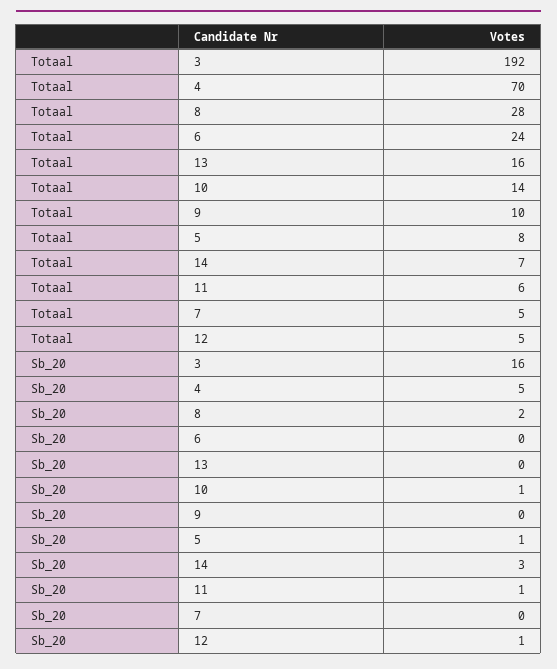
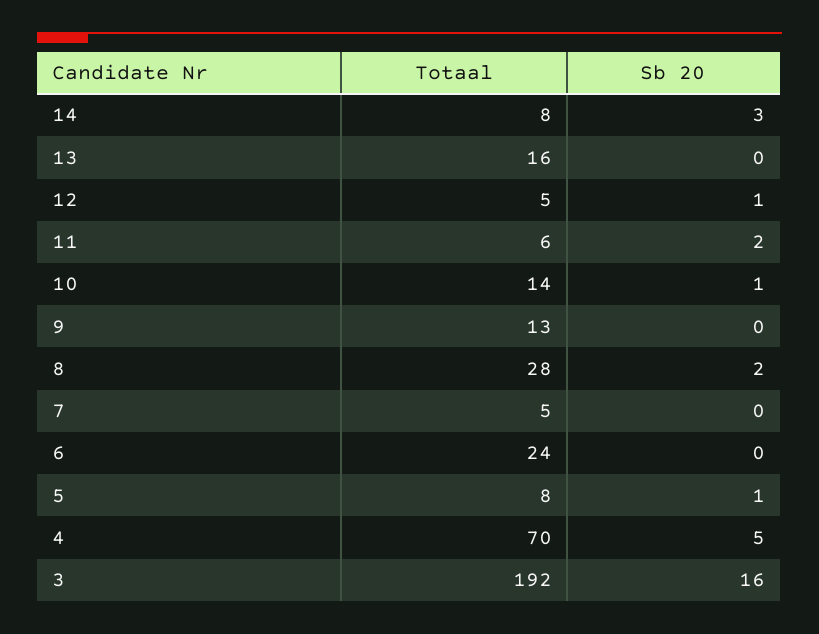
Totaal, 9: 10 -> 13
Totaal, 14: 7 -> 8
Sb_20, 11: 1 -> 2

